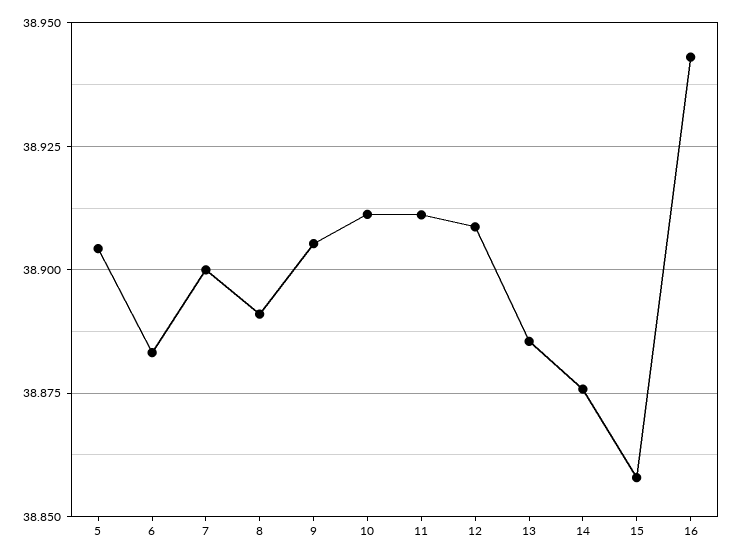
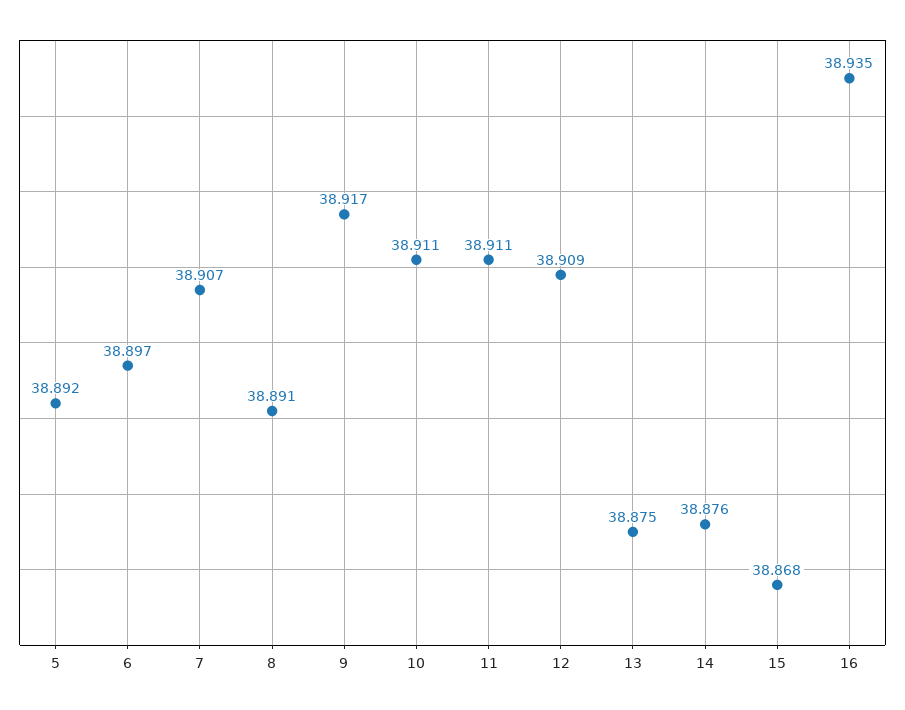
5: 38.905 -> 38.892
6: 38.8825 -> 38.897
7: 38.9 -> 38.907
9: 38.905 -> 38.917
13: 38.885 -> 38.875
15: 38.8575 -> 38.868
16: 38.9425 -> 38.935

